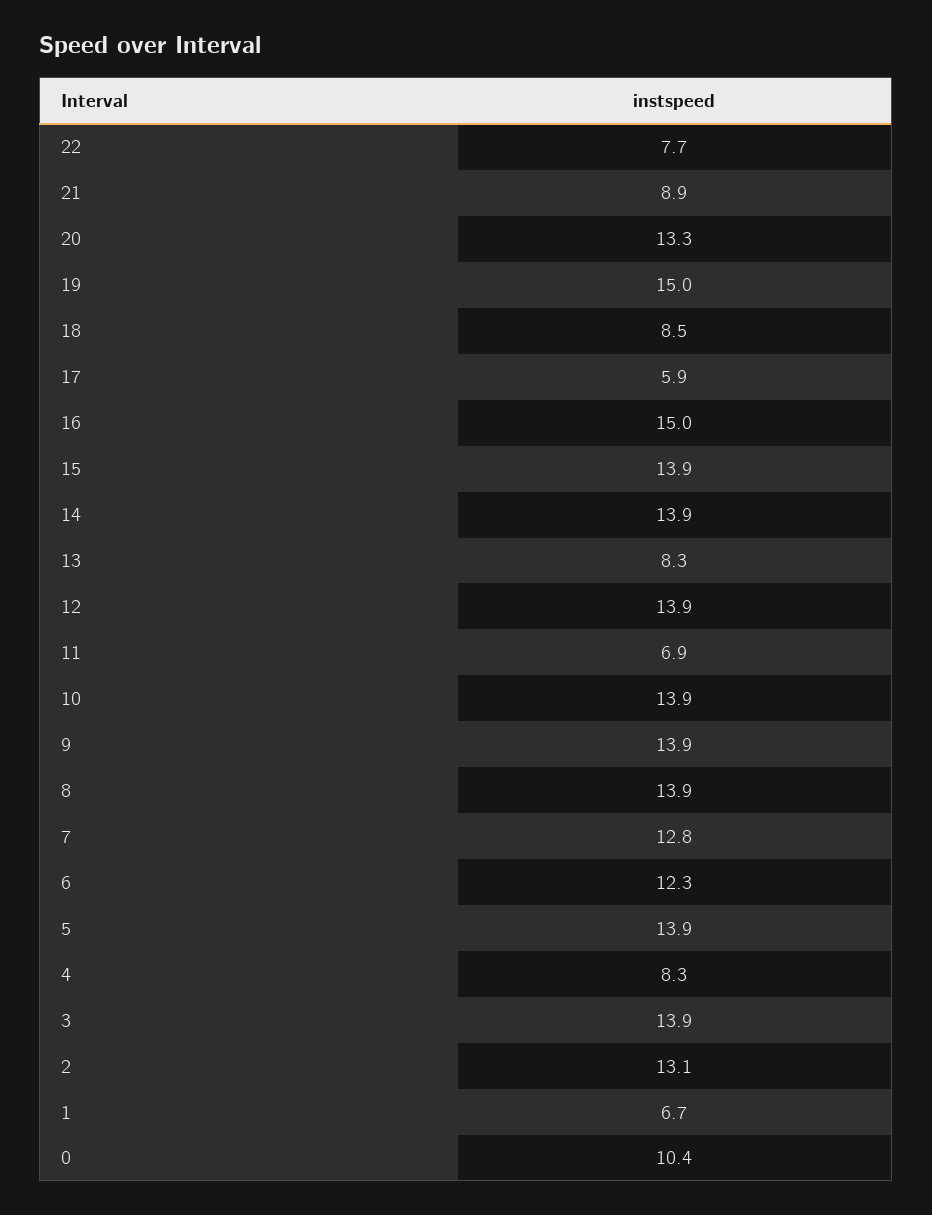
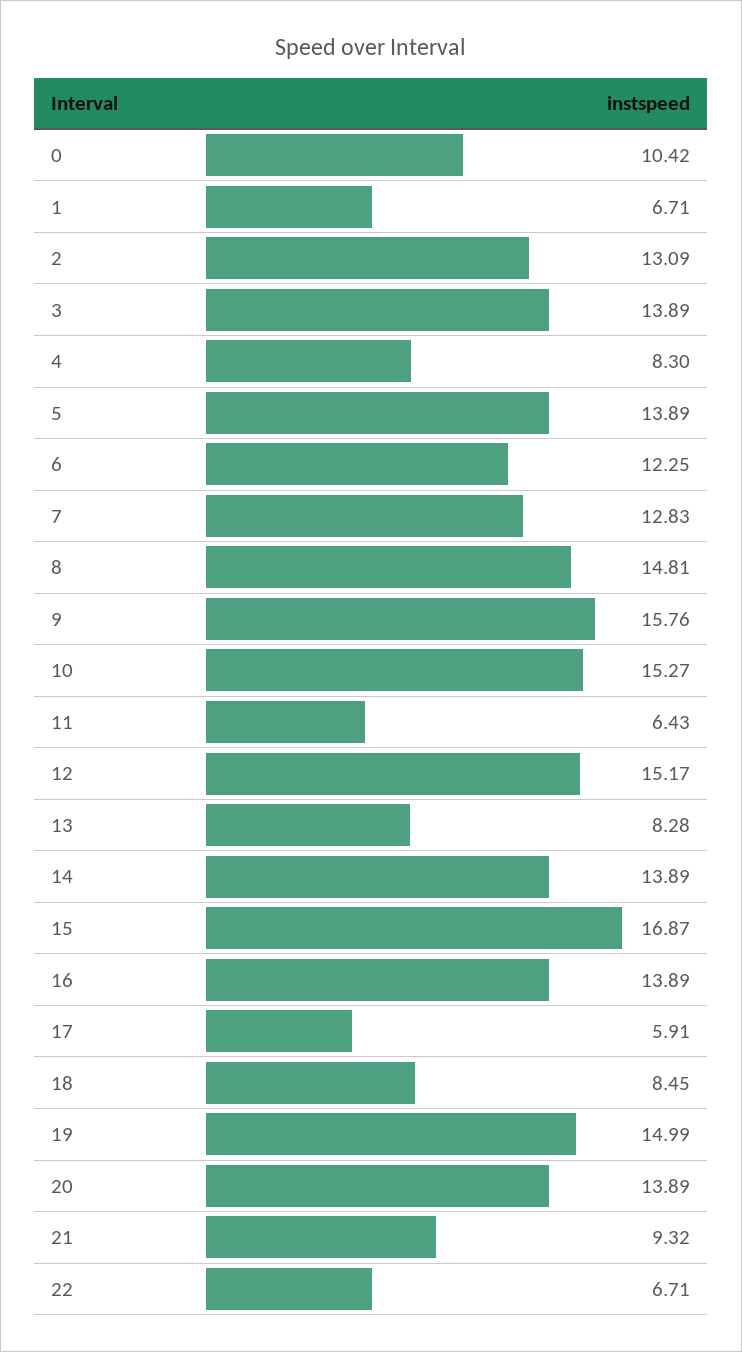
22: 7.7 -> 6.71
21: 8.9 -> 9.32
20: 13.3 -> 13.89
16: 15 -> 13.89
15: 13.9 -> 16.87
12: 13.9 -> 15.17
11: 6.9 -> 6.43
10: 13.9 -> 15.27
9: 13.9 -> 15.76
8: 13.9 -> 14.81

